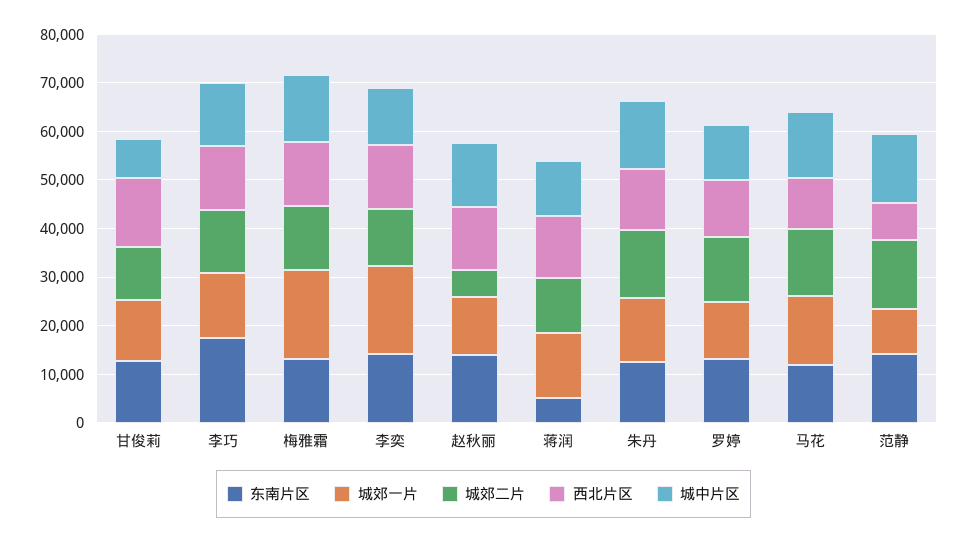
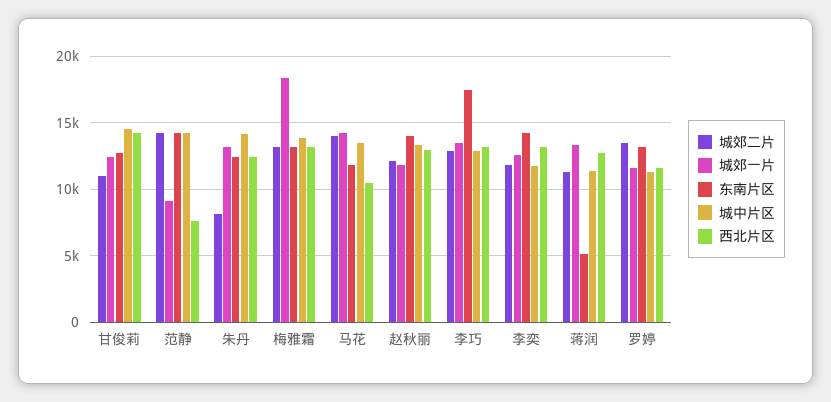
城中片区, 甘俊莉: 8000 -> 14500
城郊一片, 李奕: 18000 -> 12500
城郊二片, 赵秋丽: 6000 -> 12000
城郊二片, 朱丹: 14000 -> 8000

